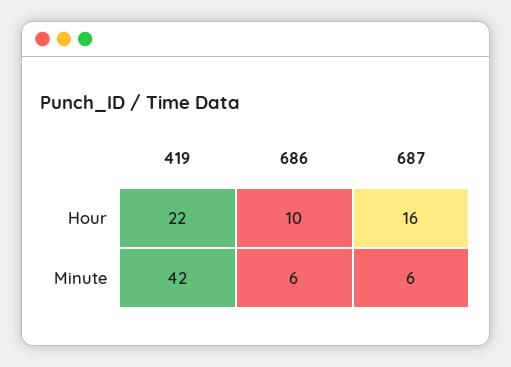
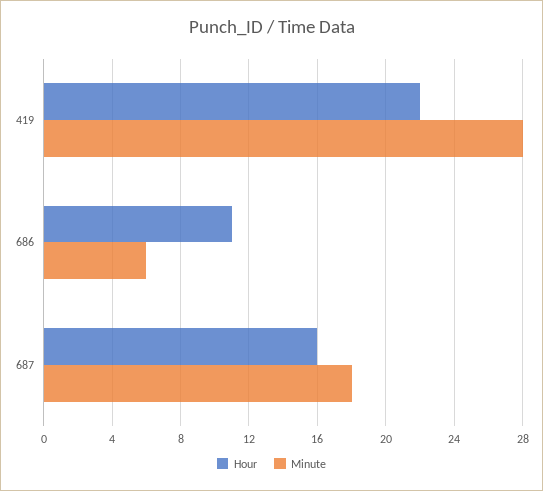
Hour, 686: 10 -> 11
Minute, 419: 42 -> 28
Minute, 687: 6 -> 18

